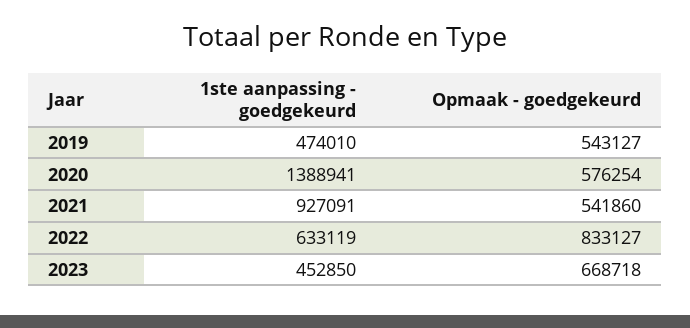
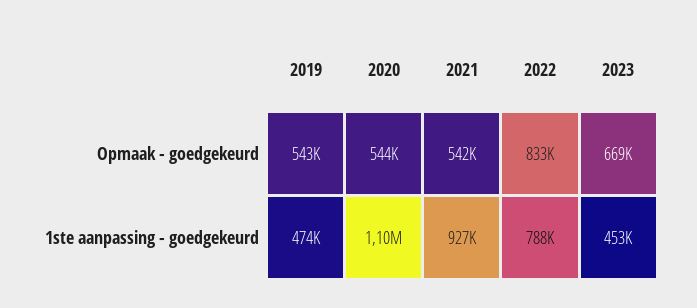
1ste aanpassing - goedgekeurd, 2020: 1388941 -> 1100000
Opmaak - goedgekeurd, 2020: 576254 -> 544000
1ste aanpassing - goedgekeurd, 2022: 633119 -> 788000

